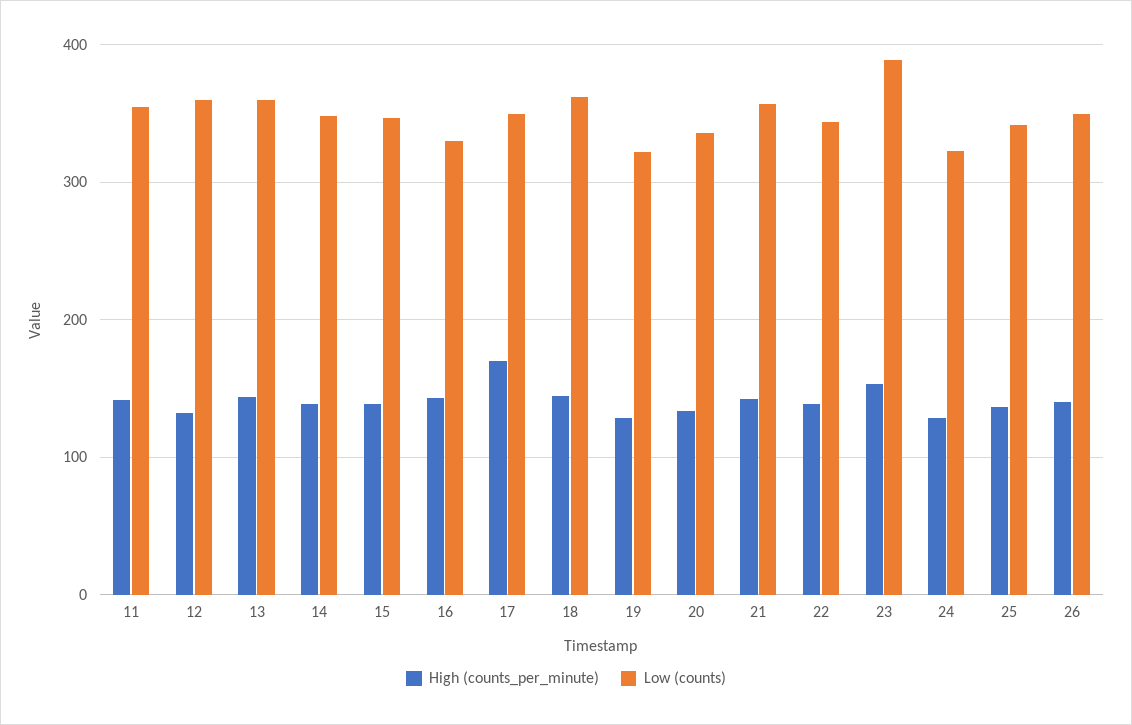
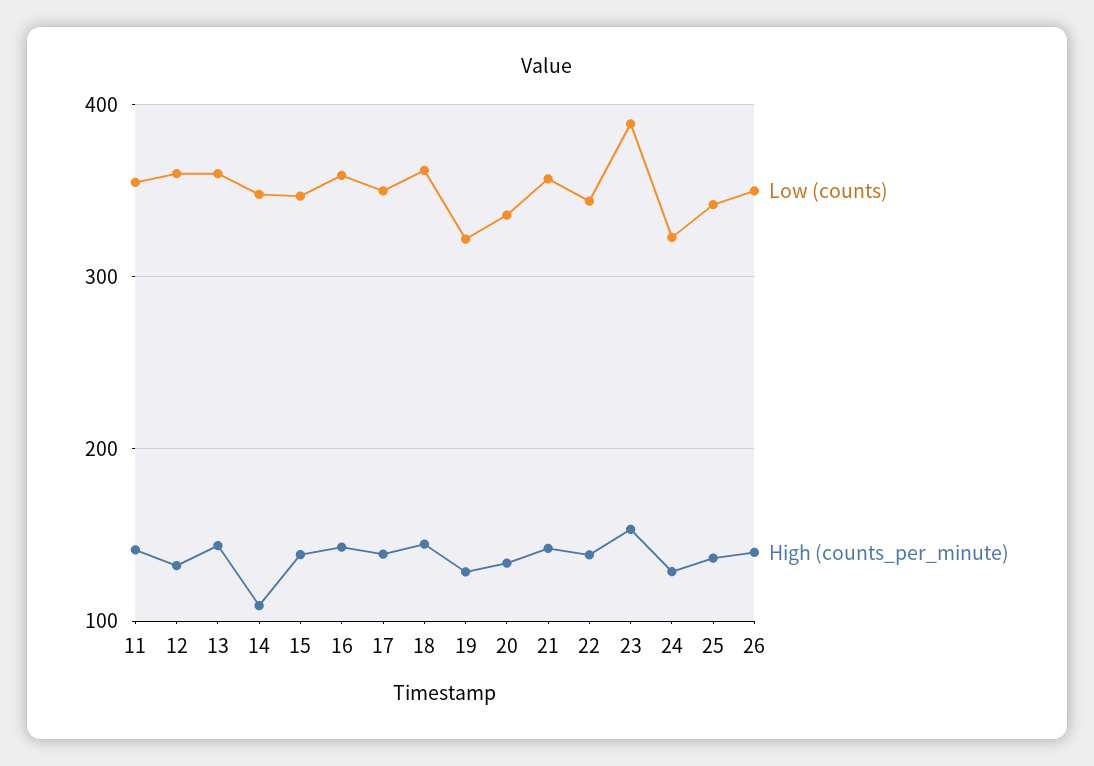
High (counts_per_minute), 14: 140 -> 110
Low (counts), 16: 330 -> 360
High (counts_per_minute), 17: 170 -> 140

